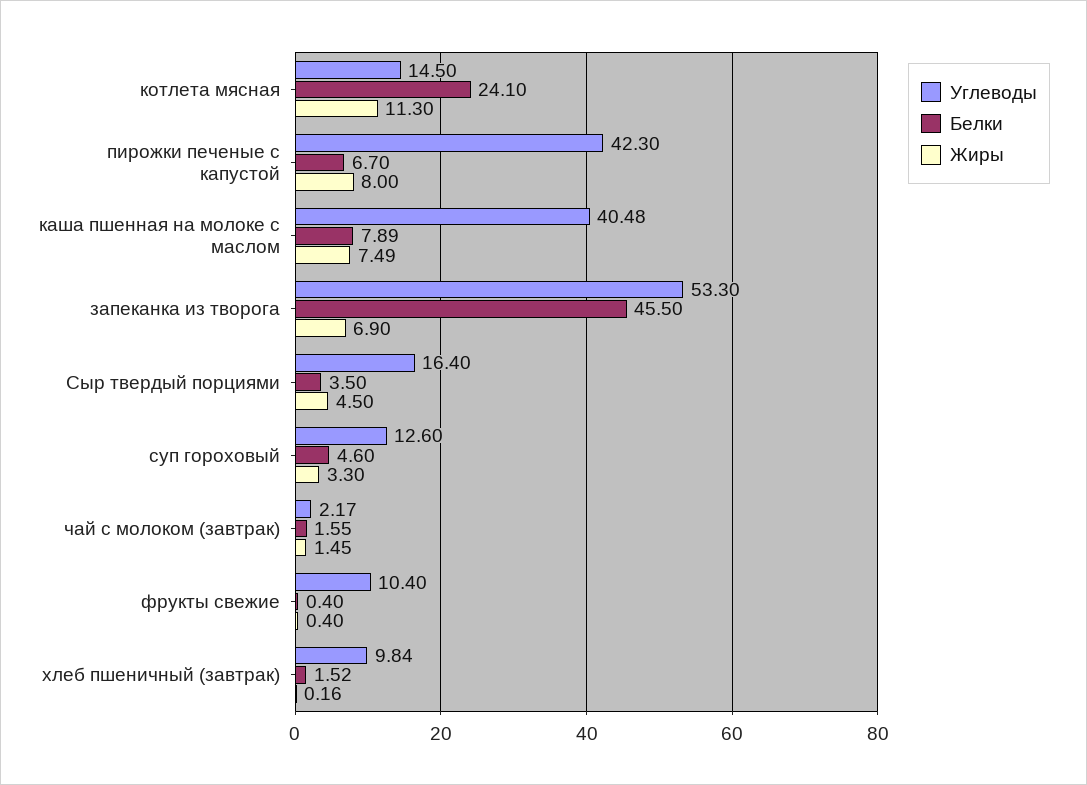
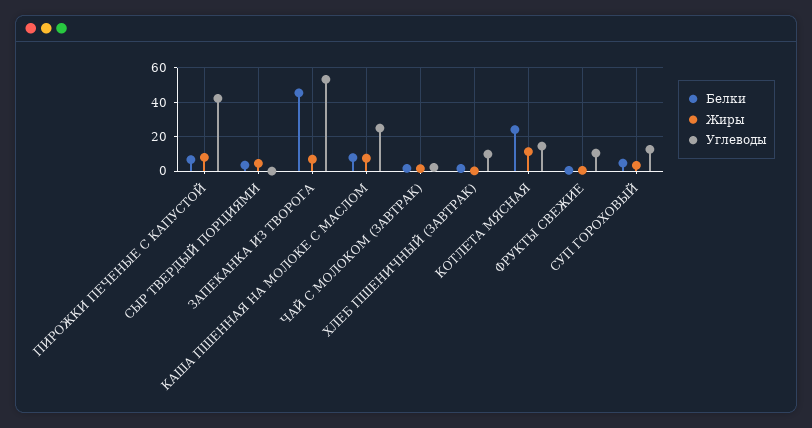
Углеводы, каша пшенная на молоке с маслом: 40.48 -> 25
Углеводы, Сыр твердый порциями: 16.4 -> 0

